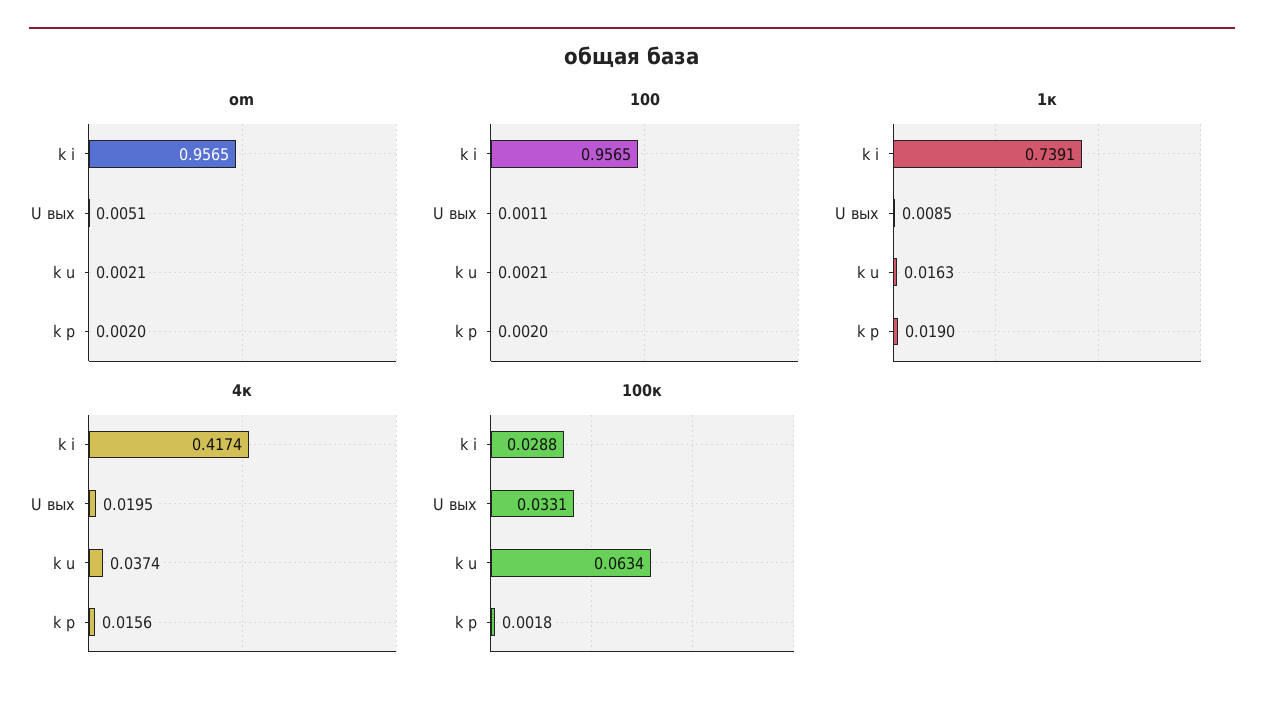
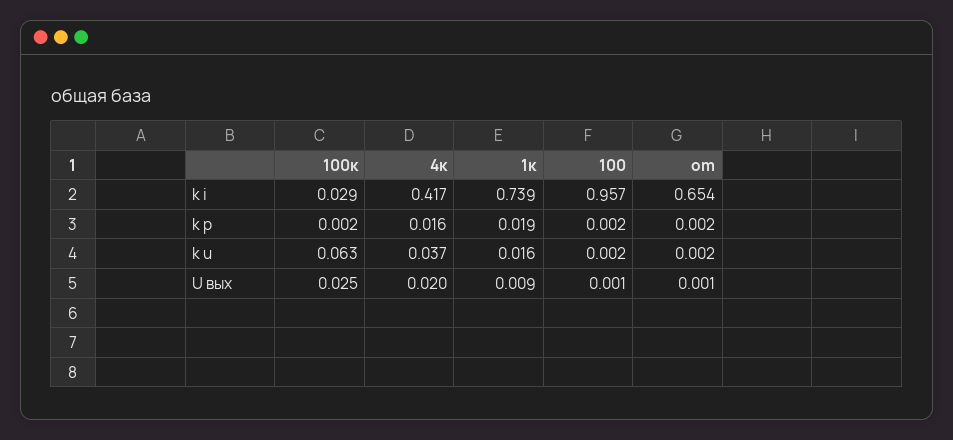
om, k i: 0.9565 -> 0.654
om, U вых: 0.0051 -> 0.001
100к, U вых: 0.0331 -> 0.025

